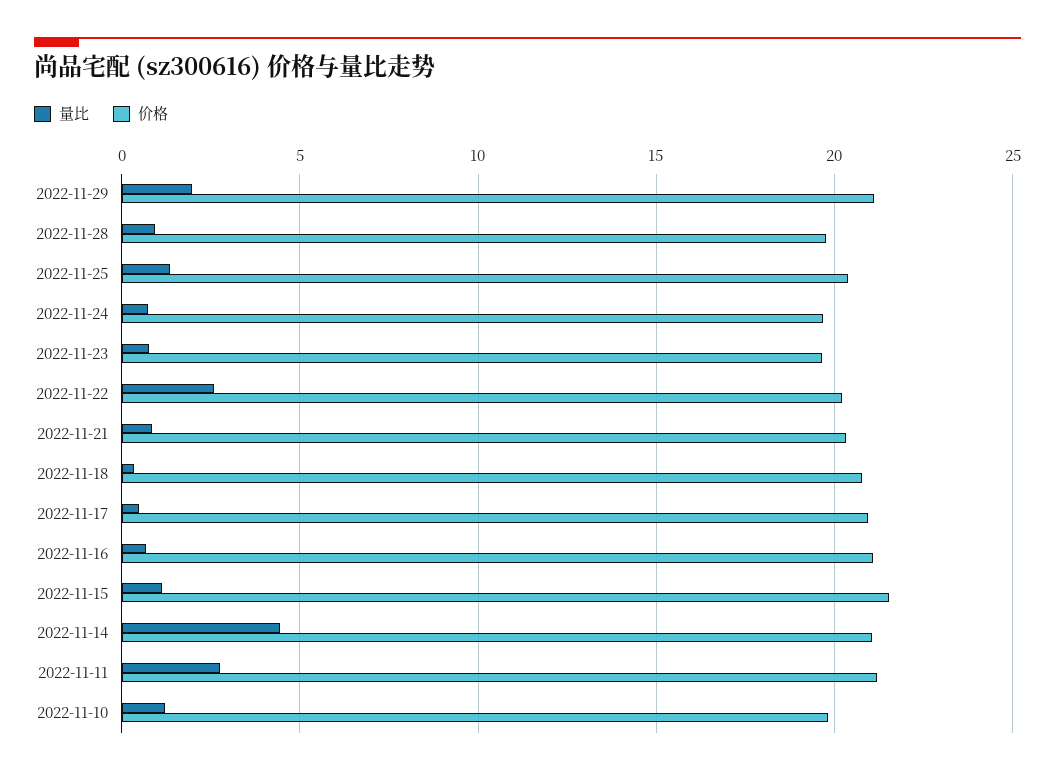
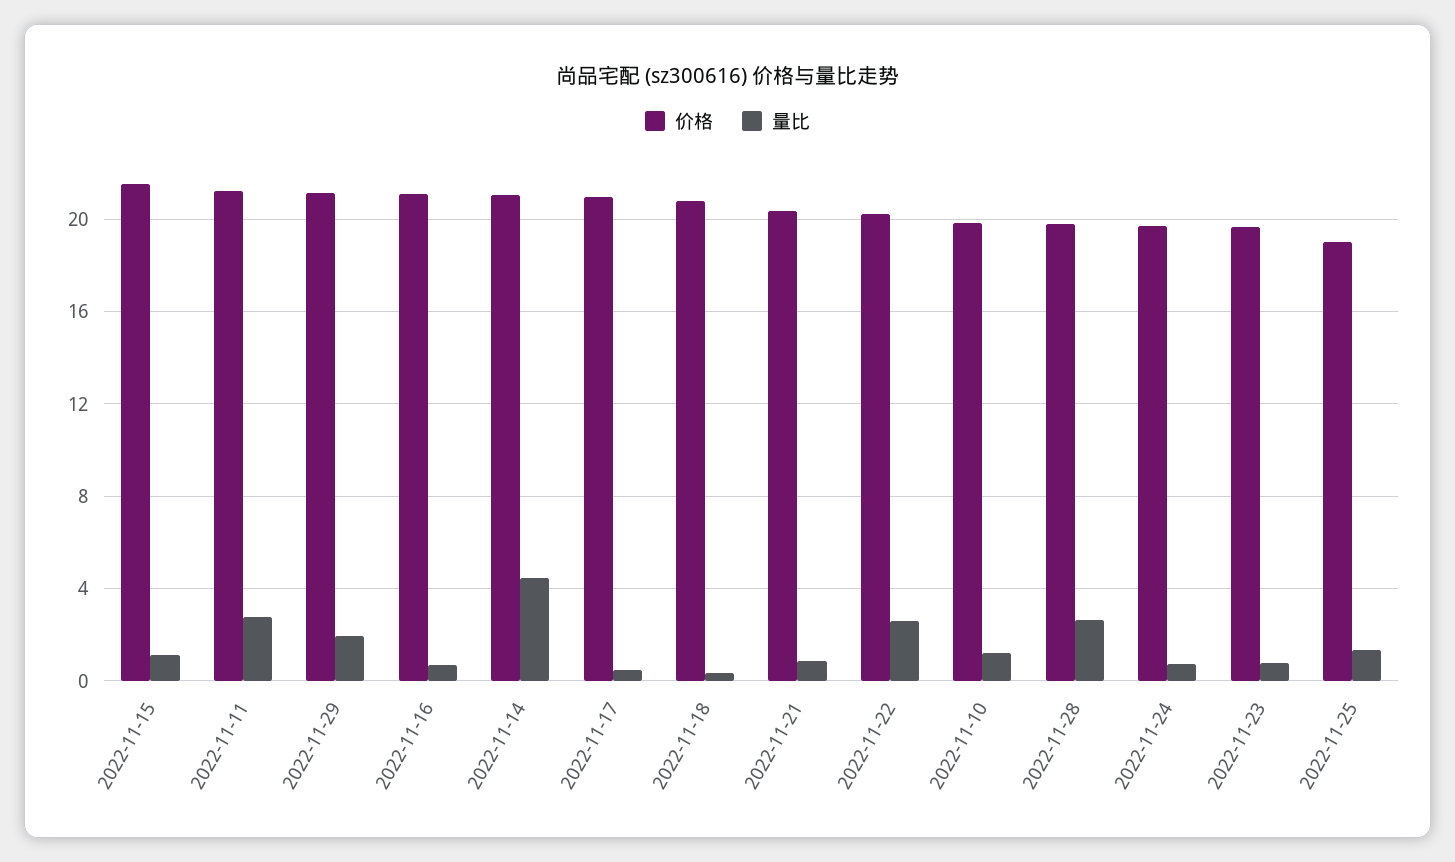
量比, 2022-11-28: 1 -> 2.5
价格, 2022-11-25: 20.5 -> 19

